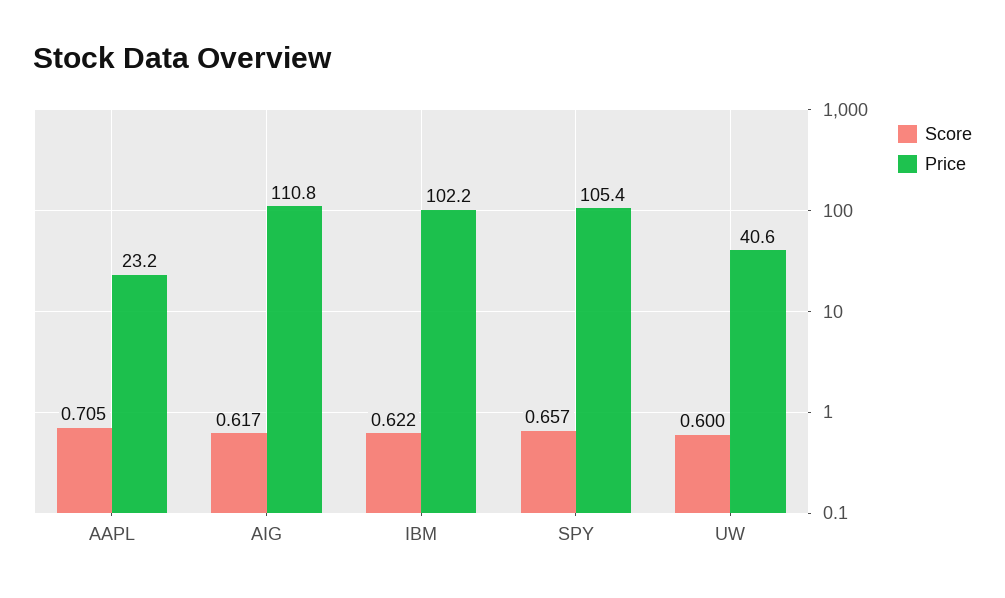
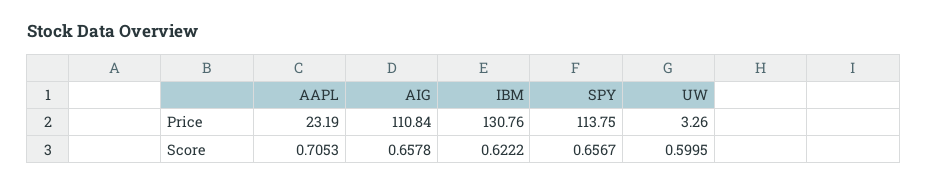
Score, AIG: 0.617 -> 0.6578
Price, IBM: 102.2 -> 130.76
Price, SPY: 105.4 -> 113.75
Price, UW: 40.6 -> 3.26

